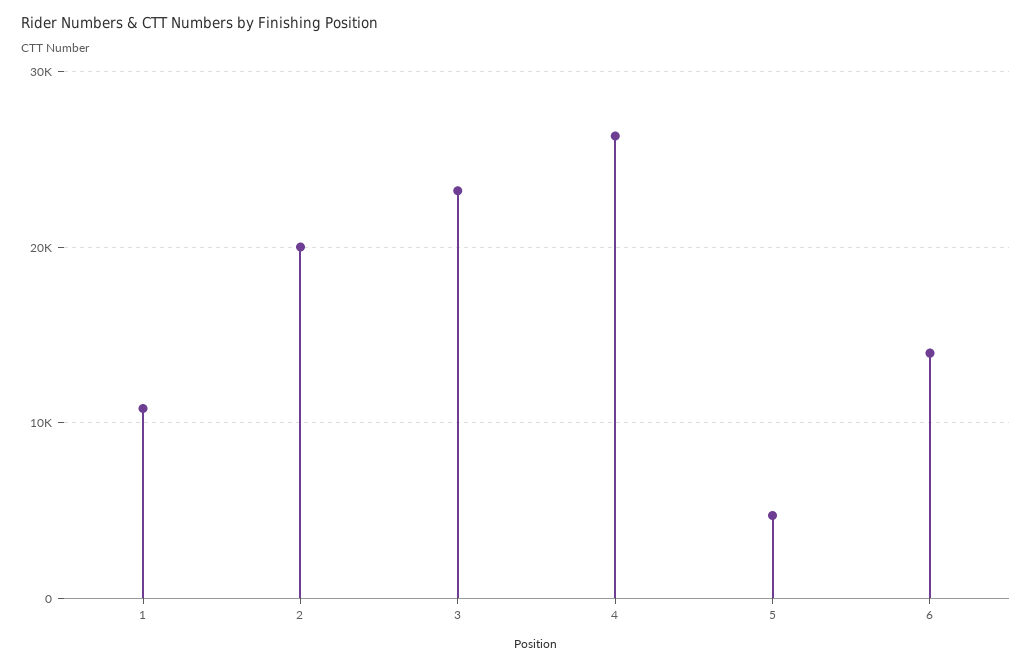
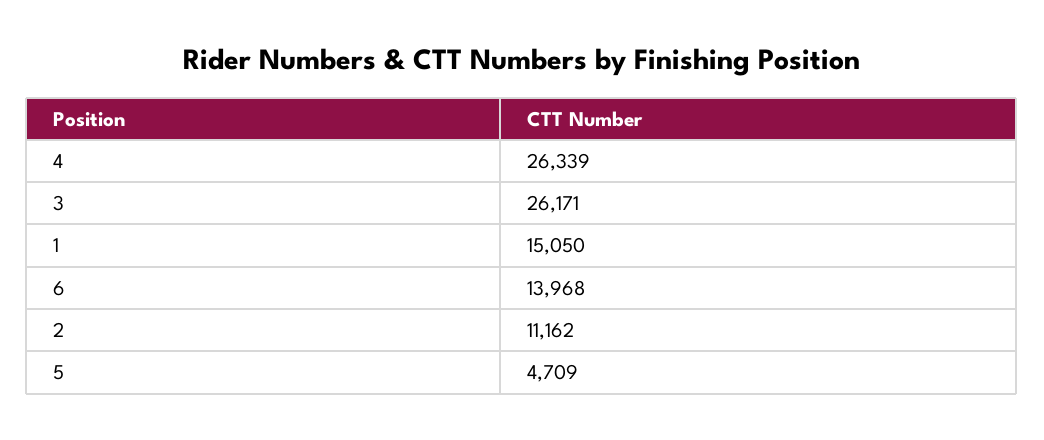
1: 11000 -> 15050
2: 20000 -> 11162
3: 23000 -> 26171

